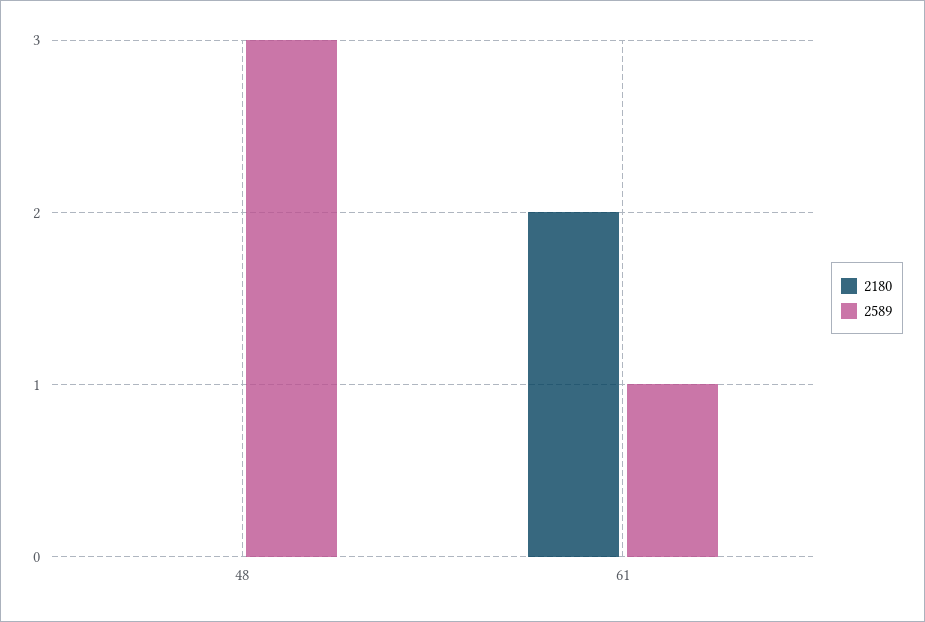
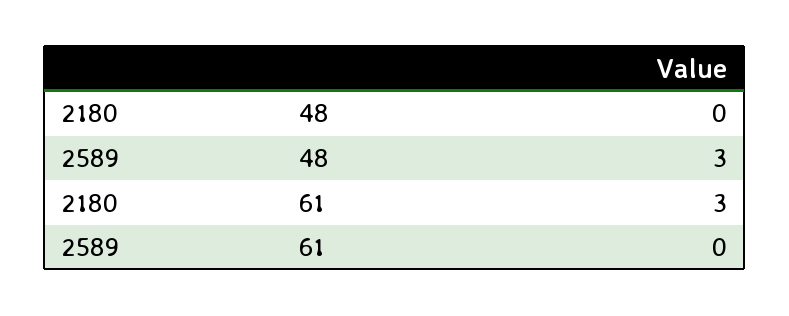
2180, 61: 2 -> 3
2589, 61: 1 -> 0

